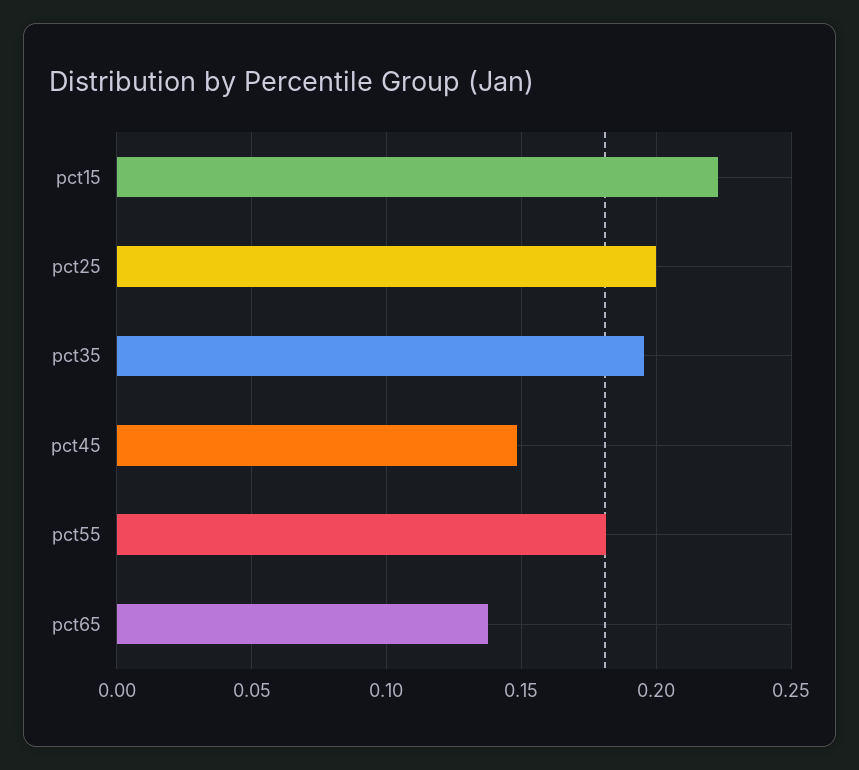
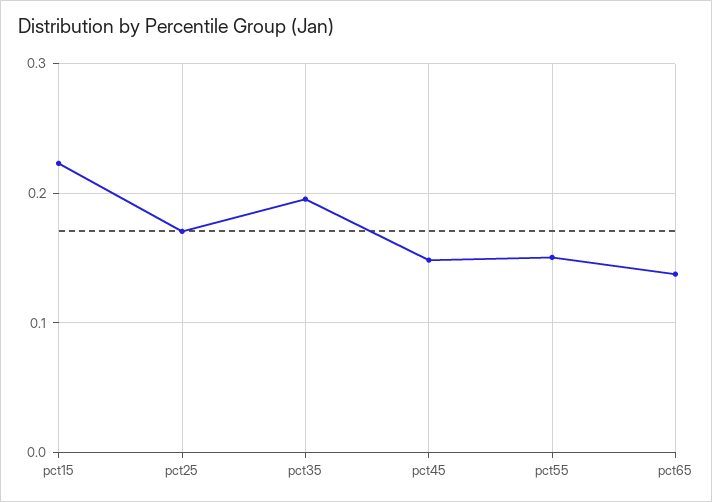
pct25: 0.2 -> 0.17
pct55: 0.18 -> 0.15

